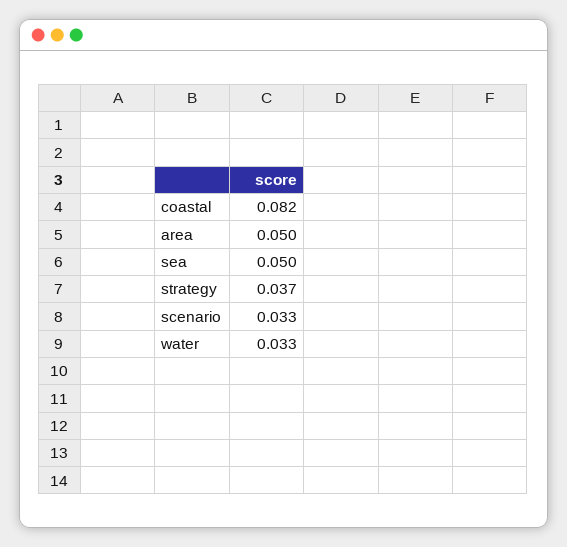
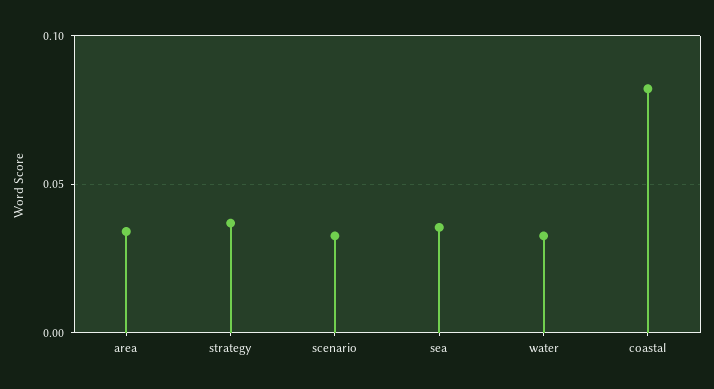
area: 0.05 -> 0.035
sea: 0.05 -> 0.035

